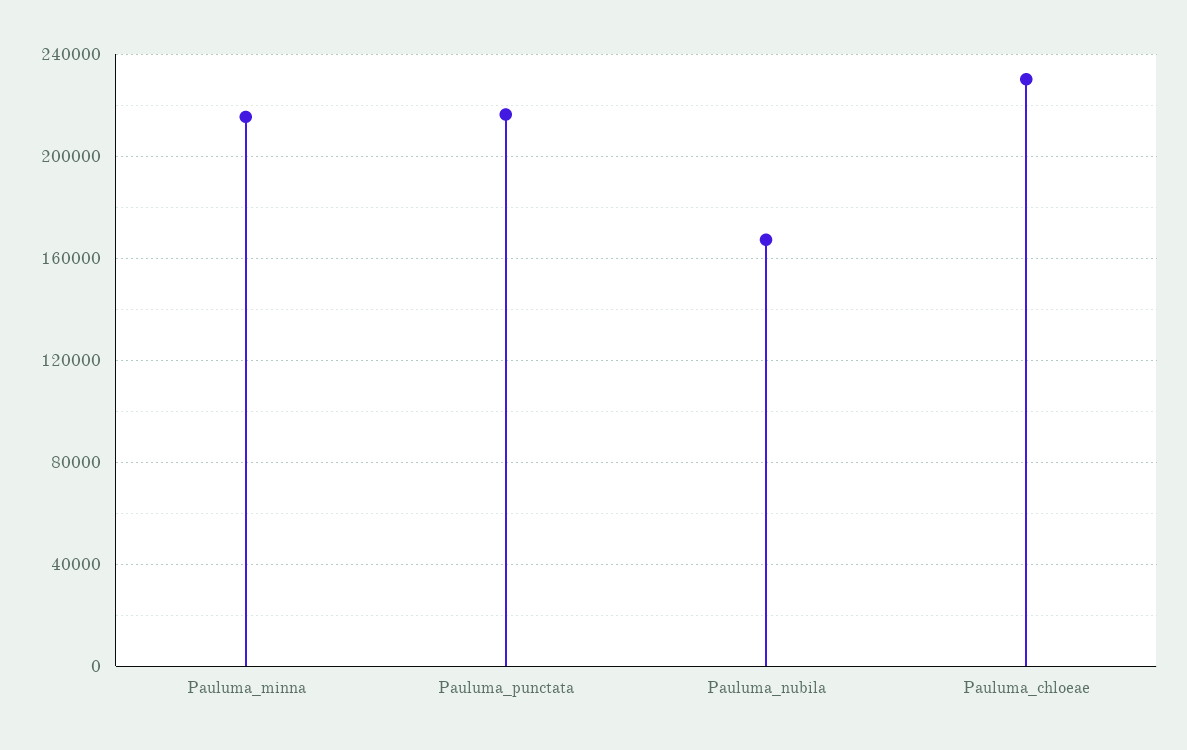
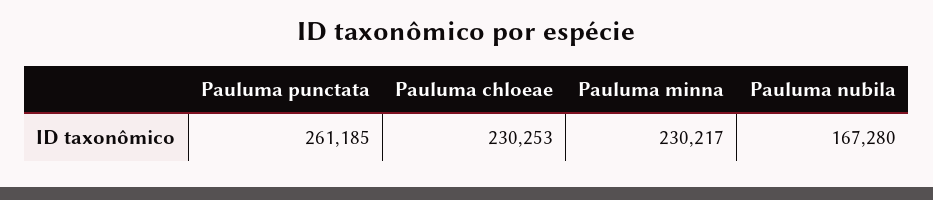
Pauluma_minna: 215000 -> 230217
Pauluma_punctata: 215000 -> 261185

